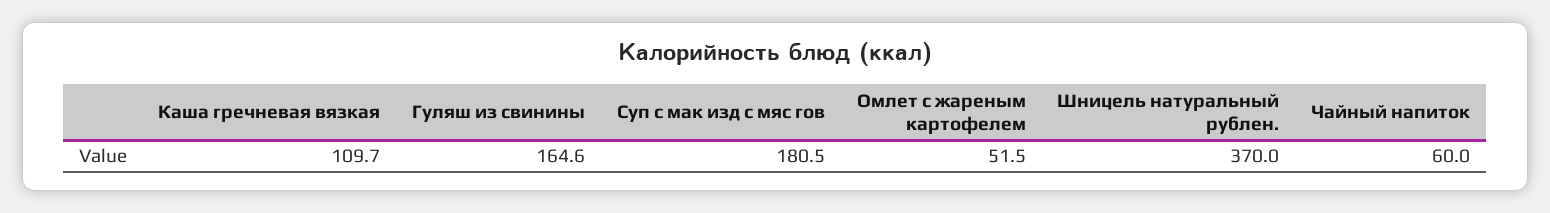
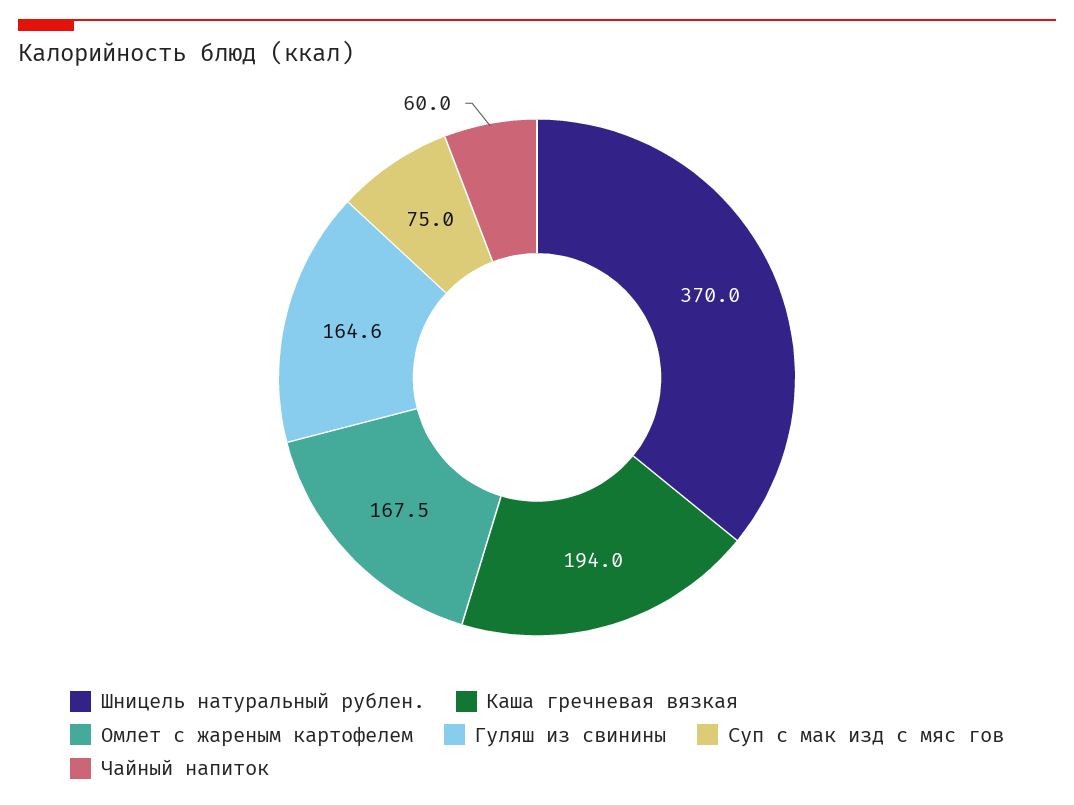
Каша гречневая вязкая: 109.7 -> 194
Суп с мак изд с мяс гов: 180.5 -> 75
Омлет с жареным картофелем: 51.5 -> 167.5

